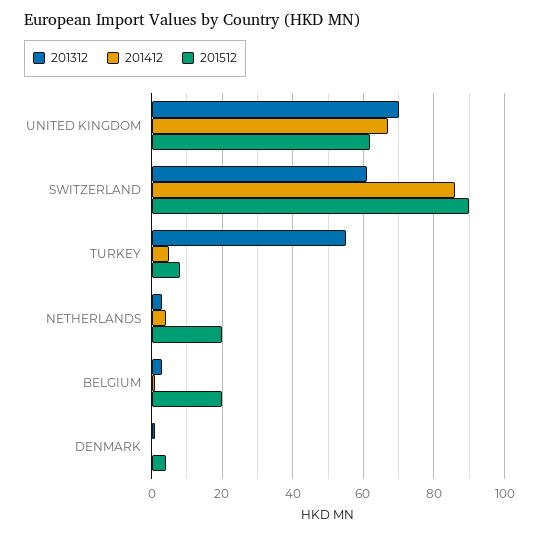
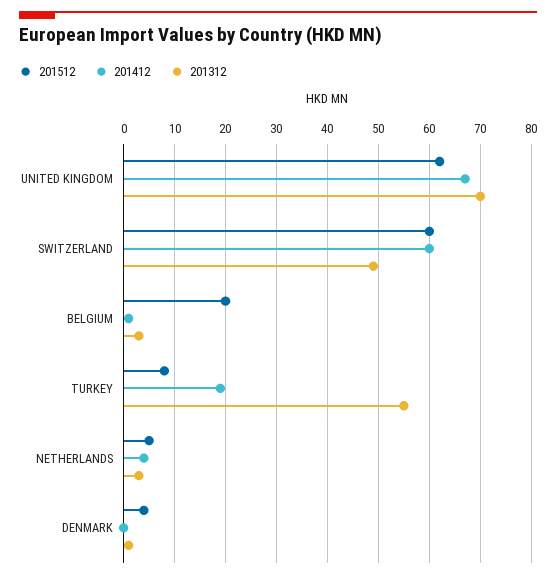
201312, SWITZERLAND: 60 -> 50
201412, SWITZERLAND: 85 -> 60
201512, SWITZERLAND: 90 -> 60
201412, TURKEY: 5 -> 20
201512, NETHERLANDS: 20 -> 5

